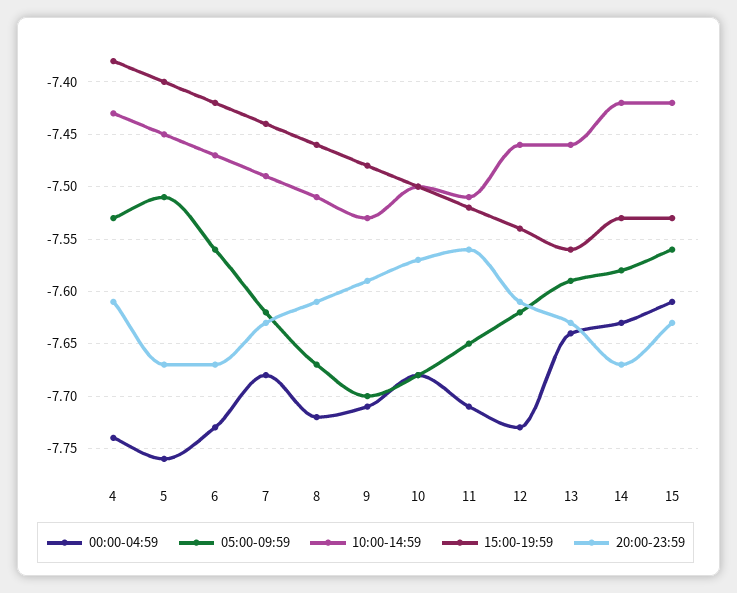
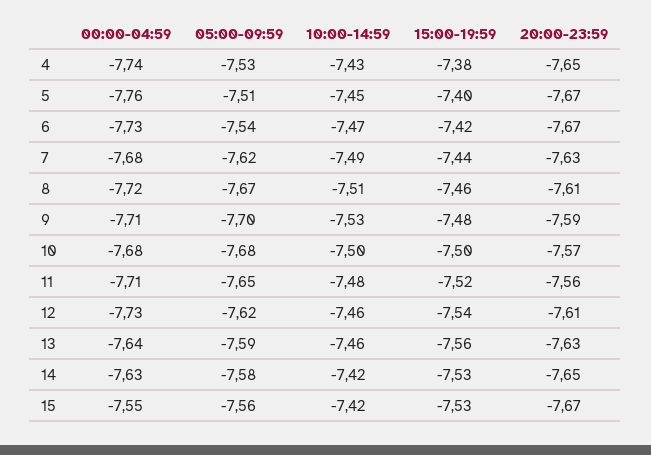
20:00-23:59, 4: -7.61 -> -7.65
05:00-09:59, 6: -7.56 -> -7.54
10:00-14:59, 11: -7.51 -> -7.48
20:00-23:59, 14: -7.67 -> -7.65
00:00-04:59, 15: -7.61 -> -7.55
20:00-23:59, 15: -7.63 -> -7.67

